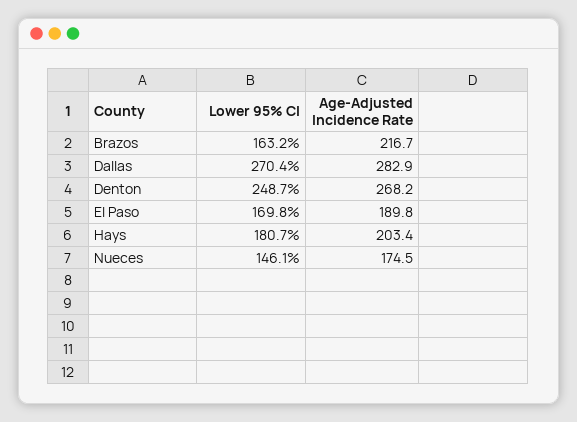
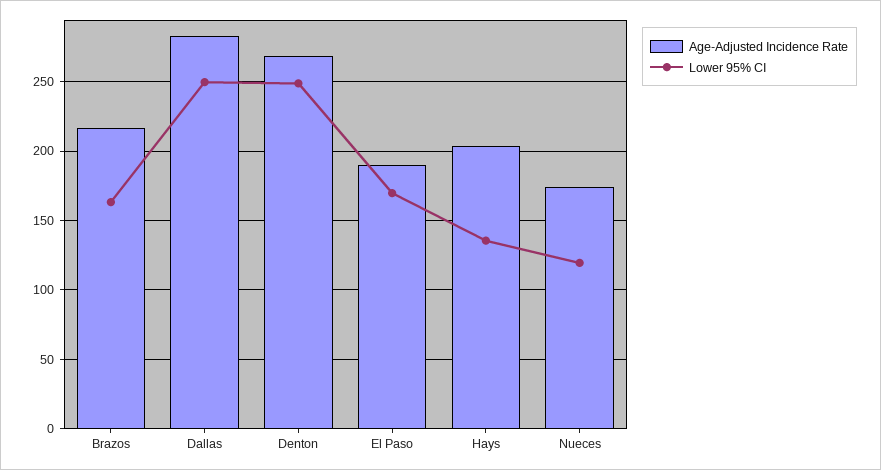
Lower 95% CI, Dallas: 270.4 -> 250
Lower 95% CI, Hays: 180.7 -> 135
Lower 95% CI, Nueces: 146.1 -> 120

